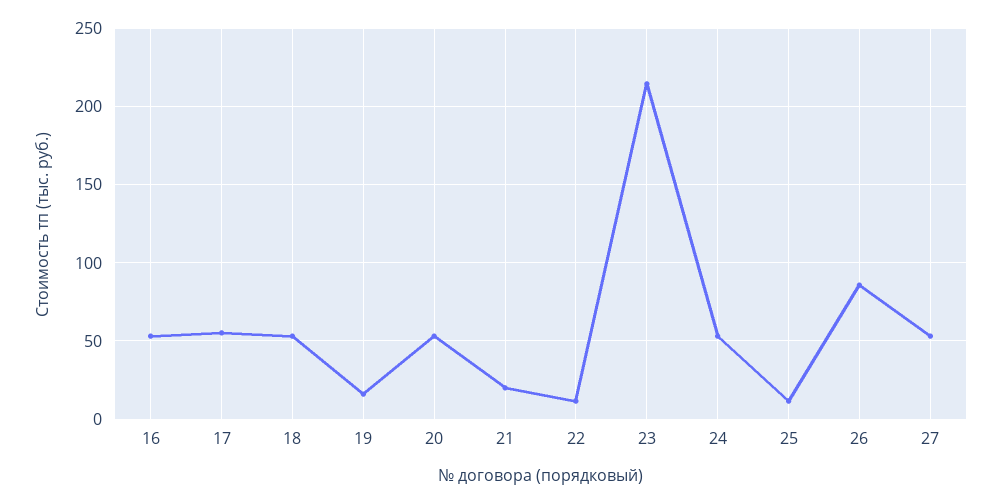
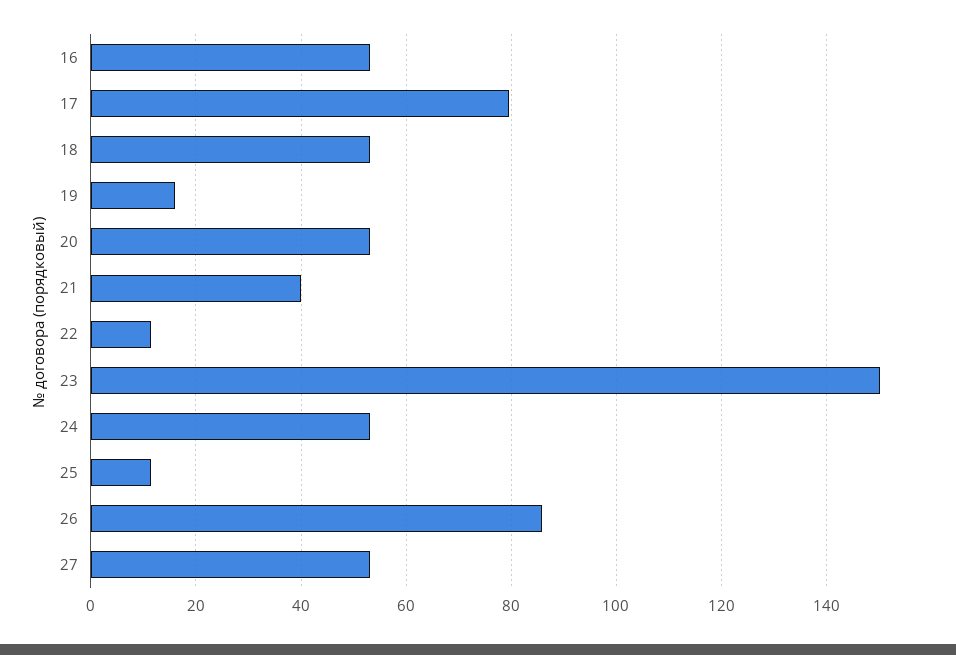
17: 55 -> 80
21: 20 -> 40
23: 215 -> 150

